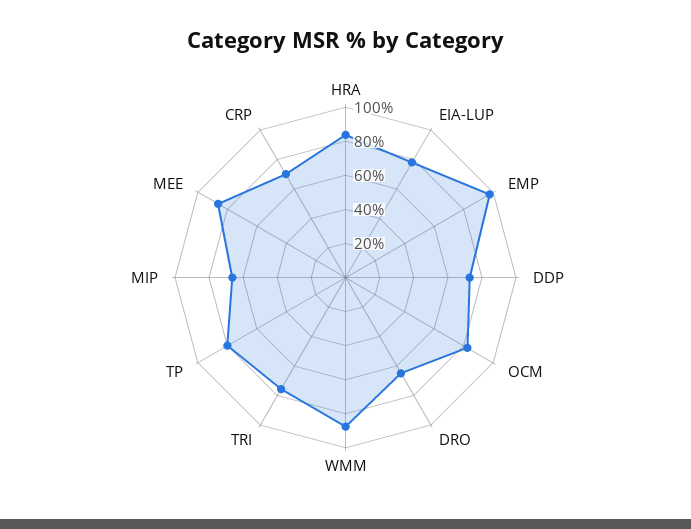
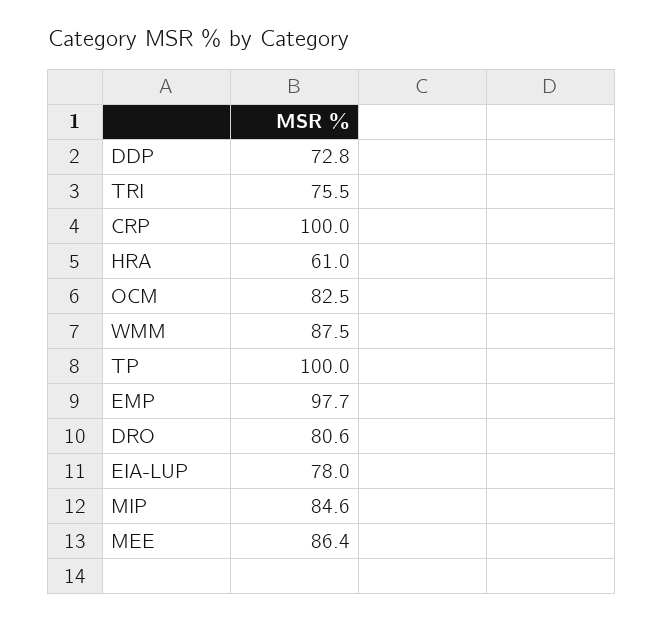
HRA: 85 -> 61
DRO: 65 -> 80.6
TP: 80 -> 100
MIP: 65 -> 84.6
CRP: 70 -> 100

